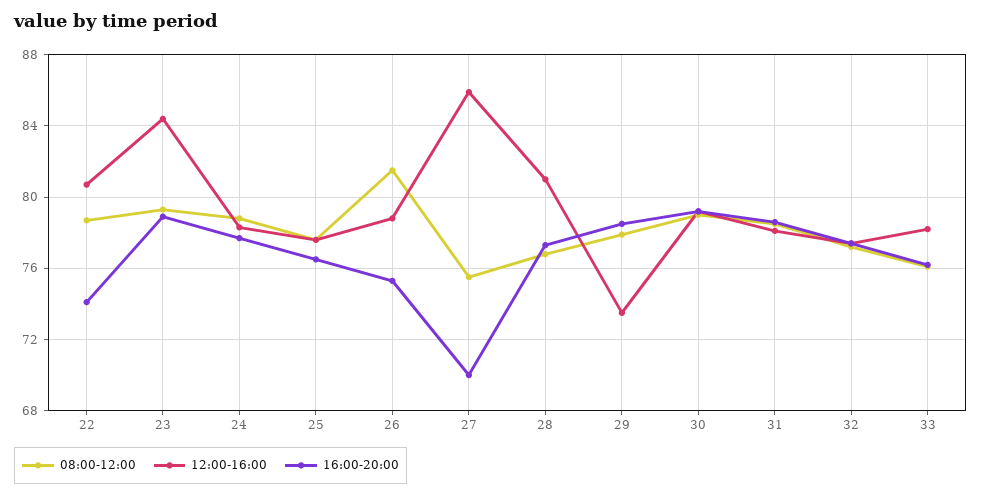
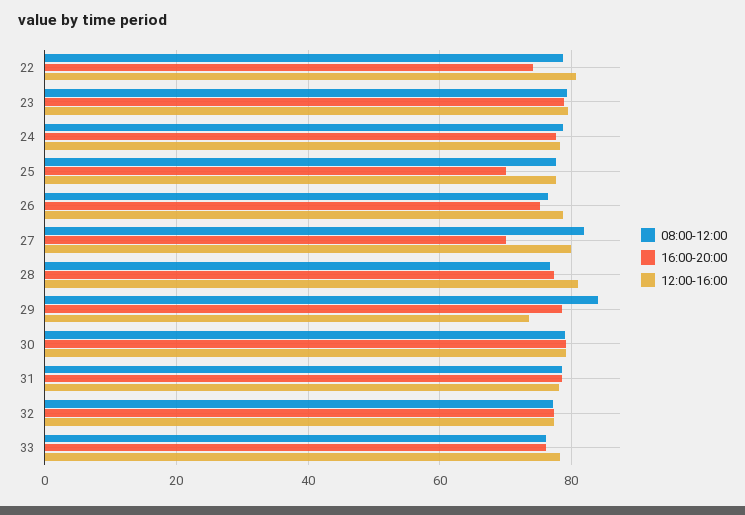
12:00-16:00, 23: 84.5 -> 80
16:00-20:00, 25: 76.5 -> 70
08:00-12:00, 26: 81.5 -> 76
08:00-12:00, 27: 75.5 -> 82
12:00-16:00, 27: 86 -> 80
08:00-12:00, 29: 78 -> 84

